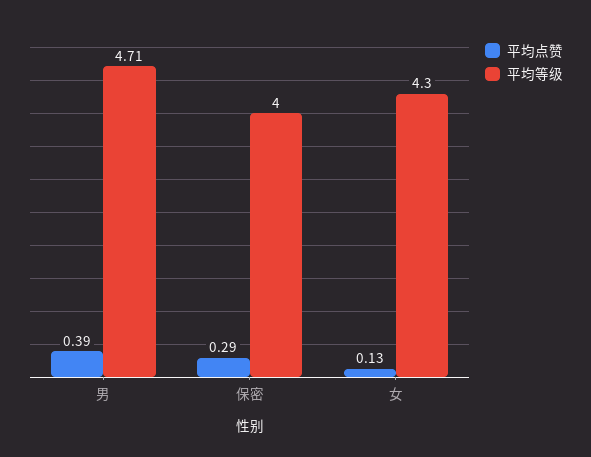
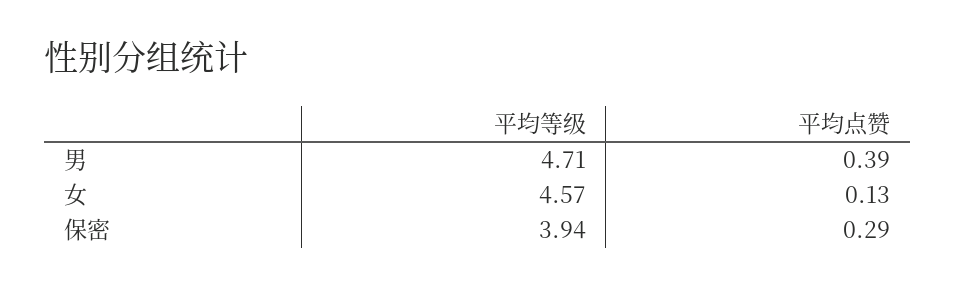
平均等级, 保密: 4 -> 3.94
平均等级, 女: 4.3 -> 4.57

